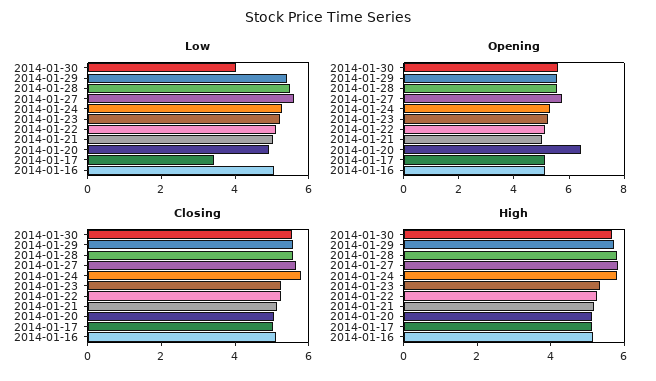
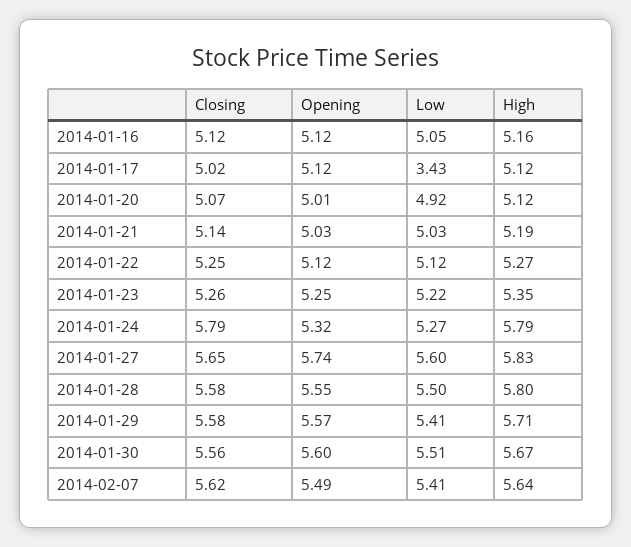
Low, 2014-01-30: 4 -> 5.51
Opening, 2014-01-20: 6.5 -> 5.01
Closing, 2014-02-07: none -> 5.62
Opening, 2014-02-07: none -> 5.49
Low, 2014-02-07: none -> 5.41
High, 2014-02-07: none -> 5.64

